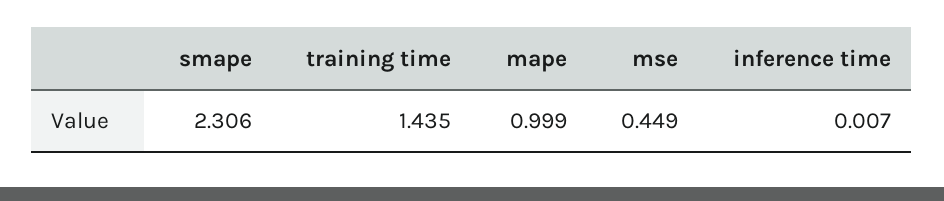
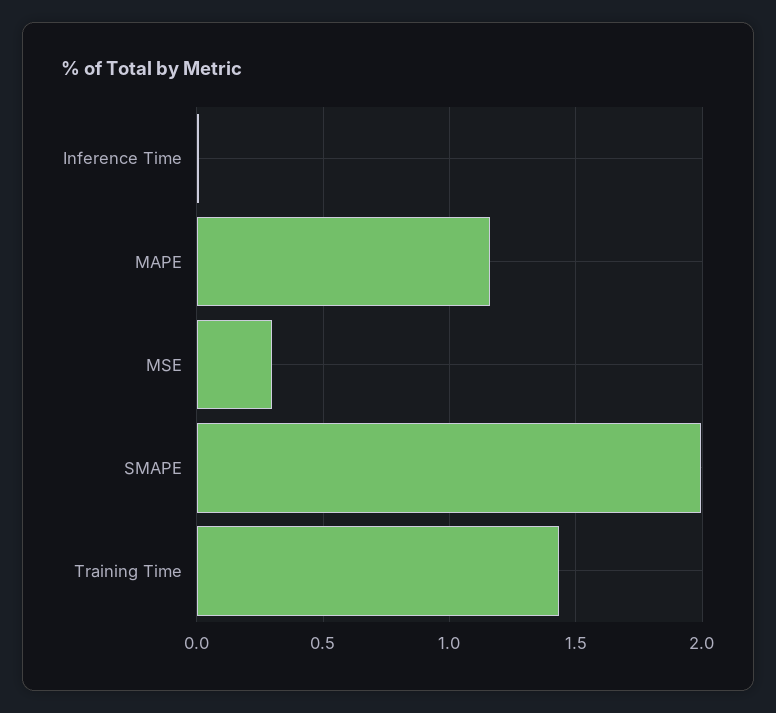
smape: 2.306 -> 2
mape: 0.999 -> 1.15
mse: 0.449 -> 0.3

